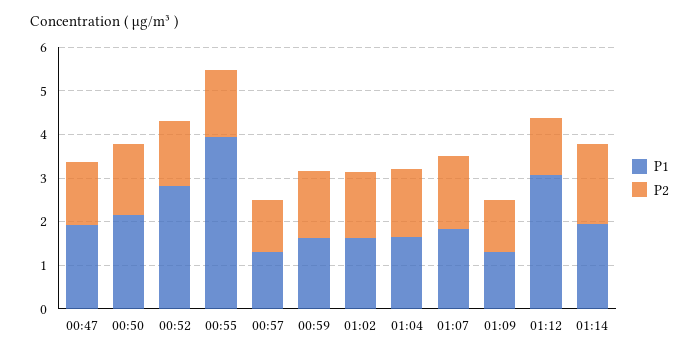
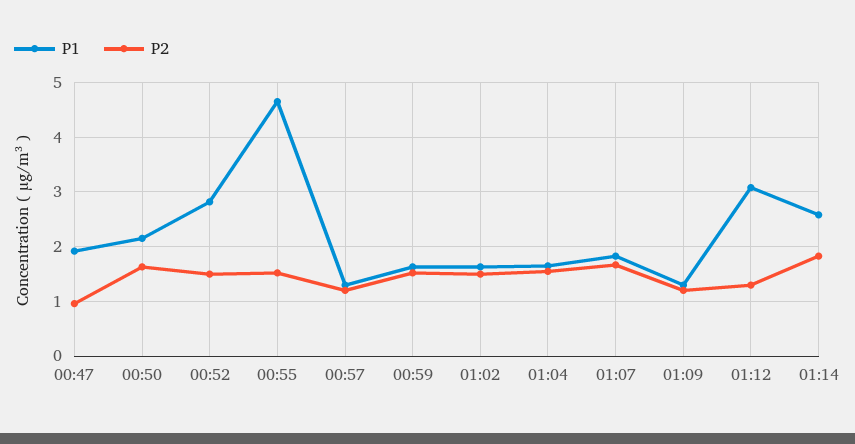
P2, 00:47: 1.4 -> 1
P1, 00:55: 4 -> 4.6
P1, 01:14: 2 -> 2.6

